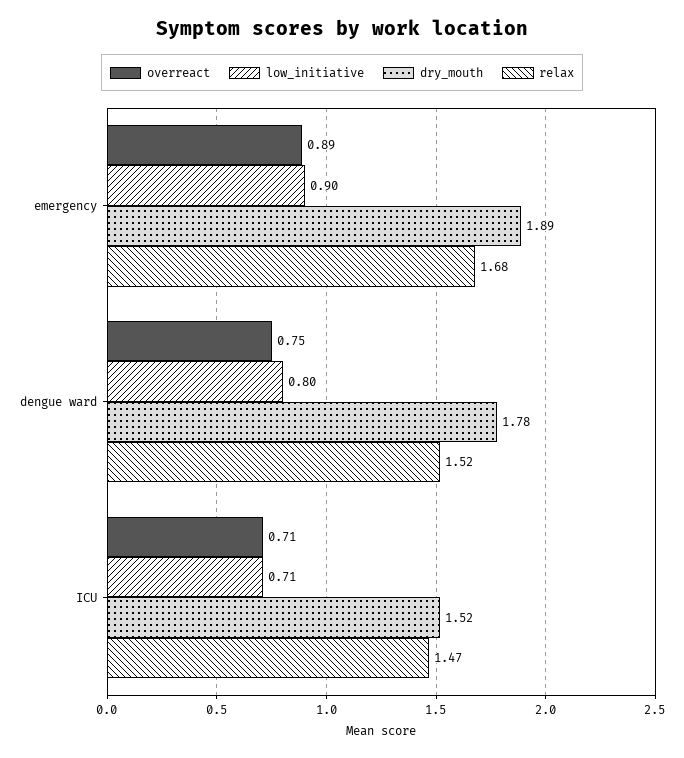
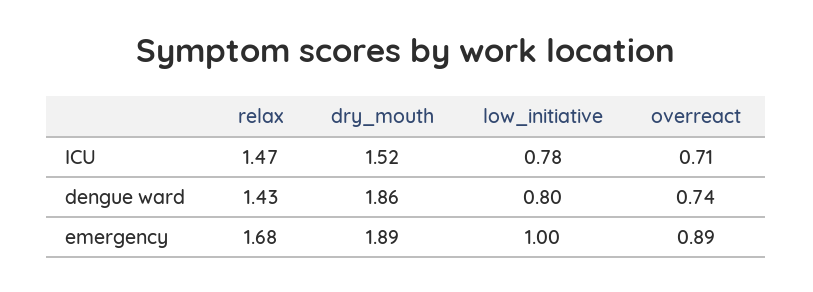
low_initiative, emergency: 0.9 -> 1
overreact, dengue ward: 0.75 -> 0.74
dry_mouth, dengue ward: 1.78 -> 1.86
relax, dengue ward: 1.52 -> 1.43
low_initiative, ICU: 0.71 -> 0.78

